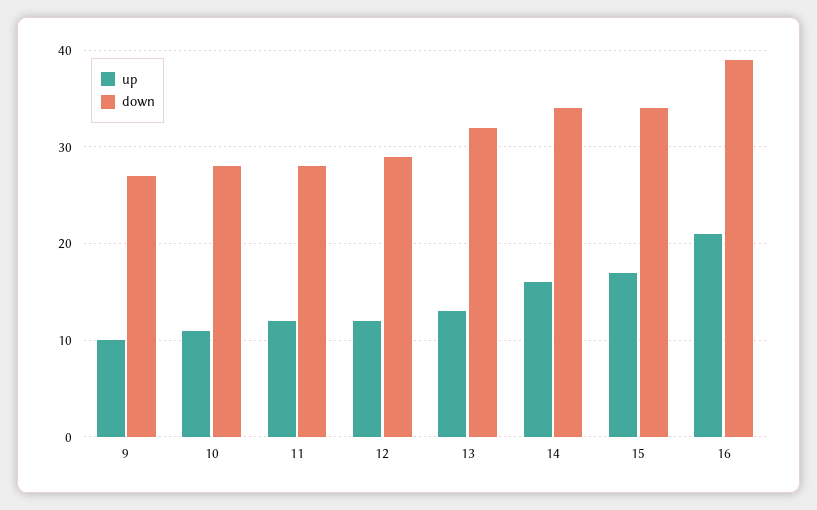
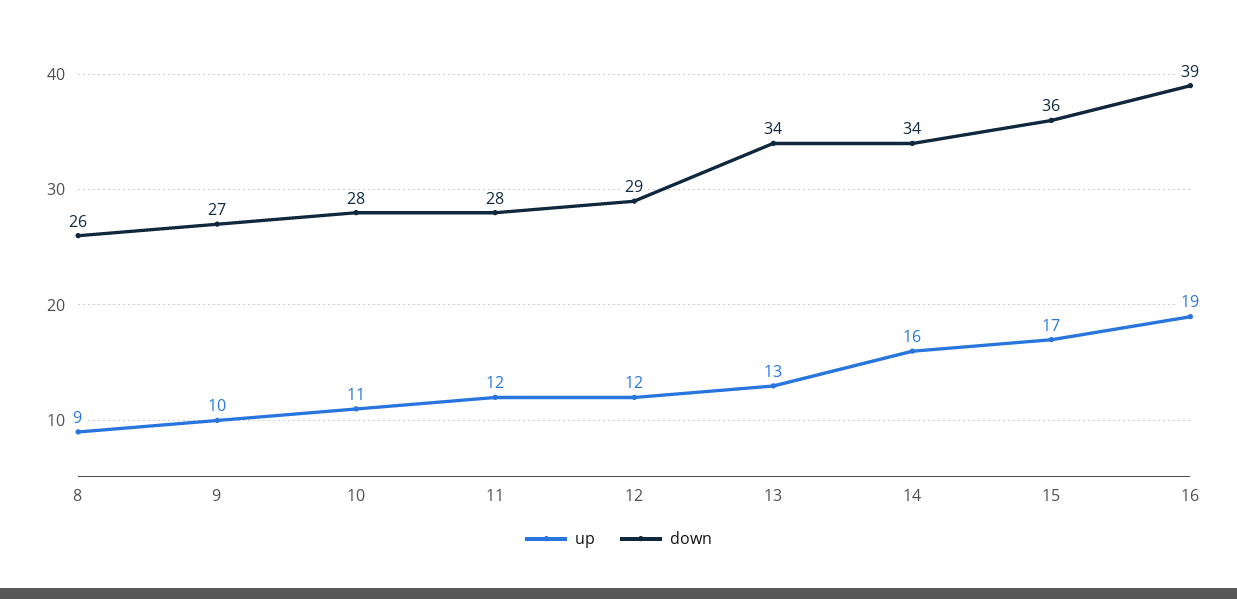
down, 13: 32 -> 34
down, 15: 34 -> 36
up, 16: 21 -> 19
up, 8: none -> 9
down, 8: none -> 26

